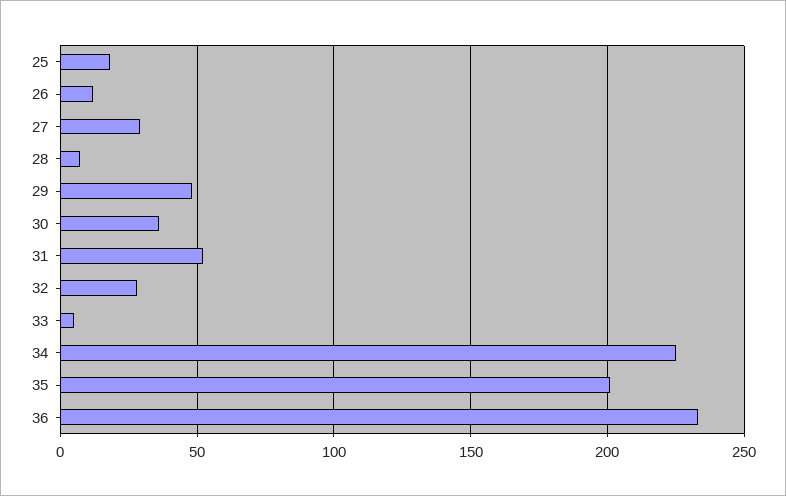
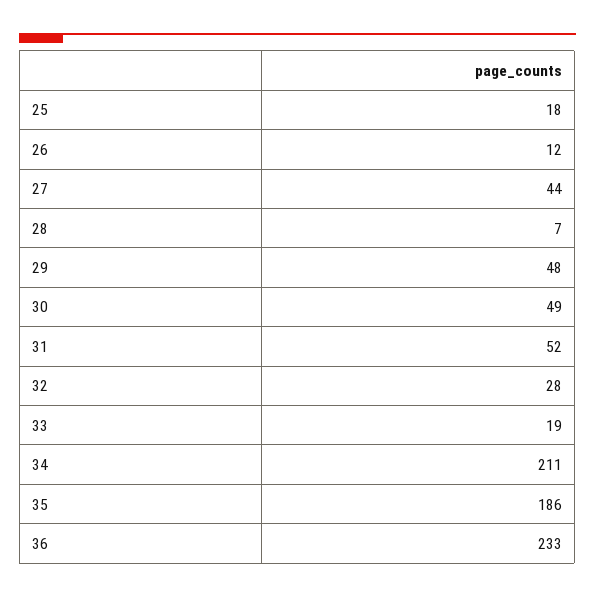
27: 30 -> 44
30: 35 -> 49
33: 5 -> 19
34: 225 -> 211
35: 200 -> 186

